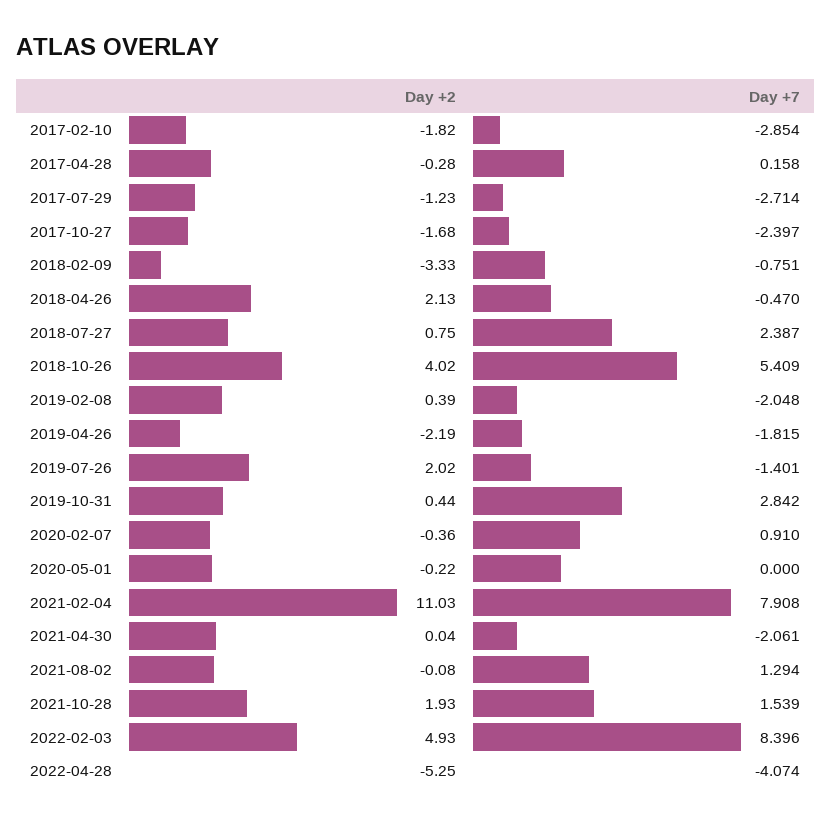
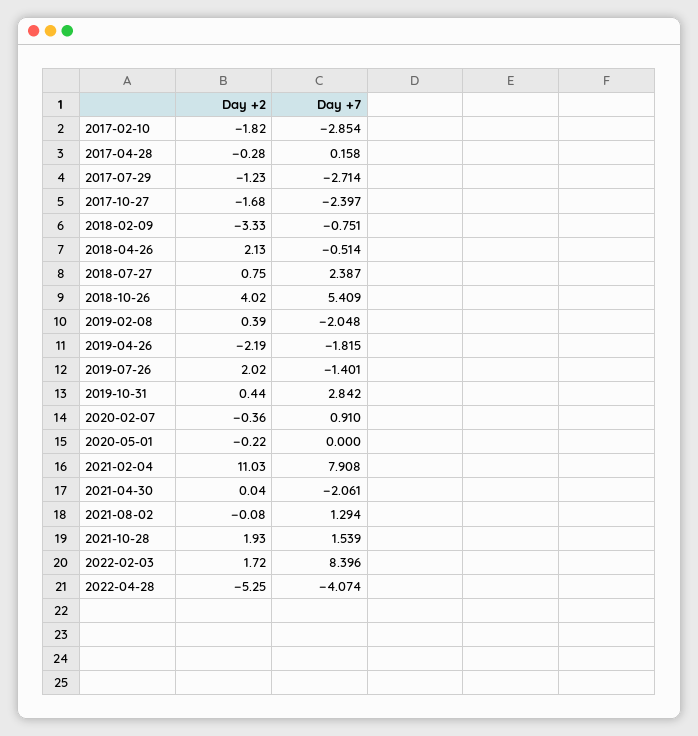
Day +7, 2018-04-26: -0.47 -> -0.514
Day +2, 2022-02-03: 4.93 -> 1.72

